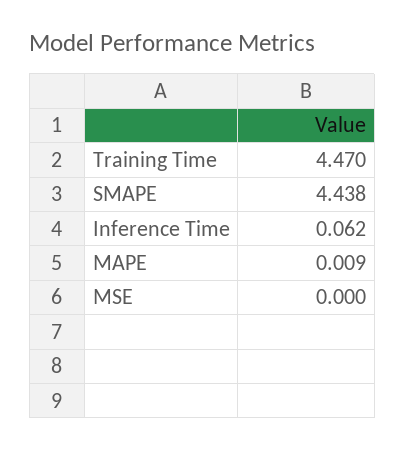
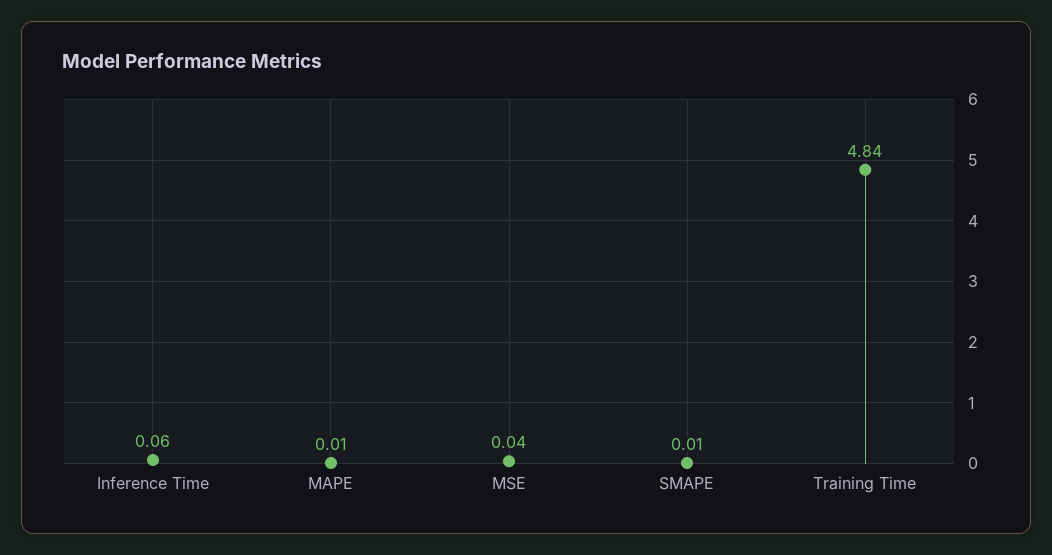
Training Time: 4.47 -> 4.84
SMAPE: 4.438 -> 0.01
MSE: 0 -> 0.04

